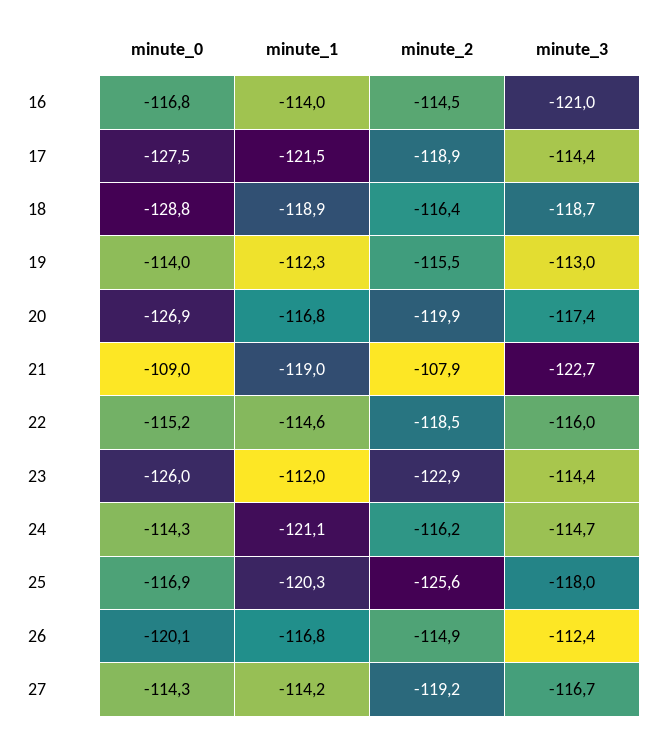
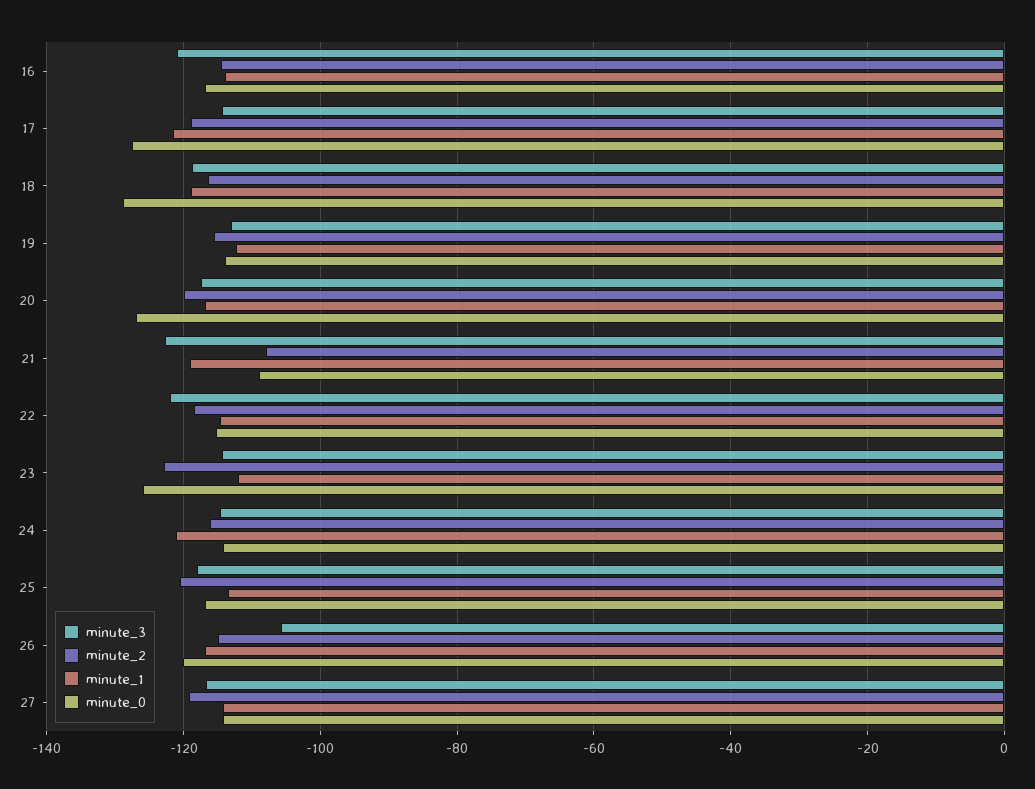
minute_3, 22: -116 -> -122
minute_1, 25: -120.3 -> -114
minute_2, 25: -125.6 -> -120
minute_3, 26: -112.4 -> -106

